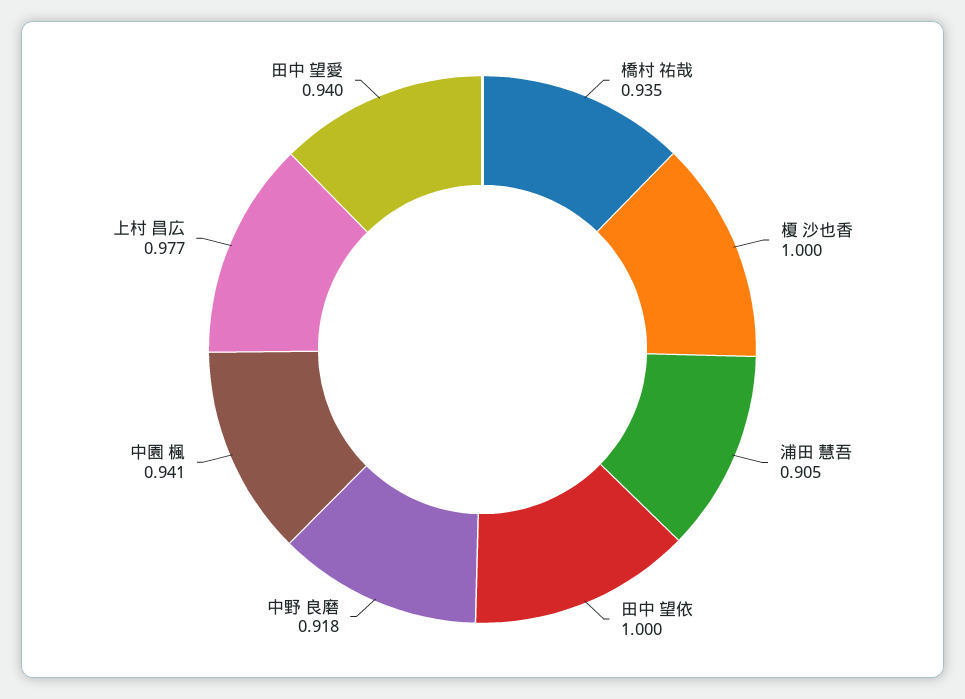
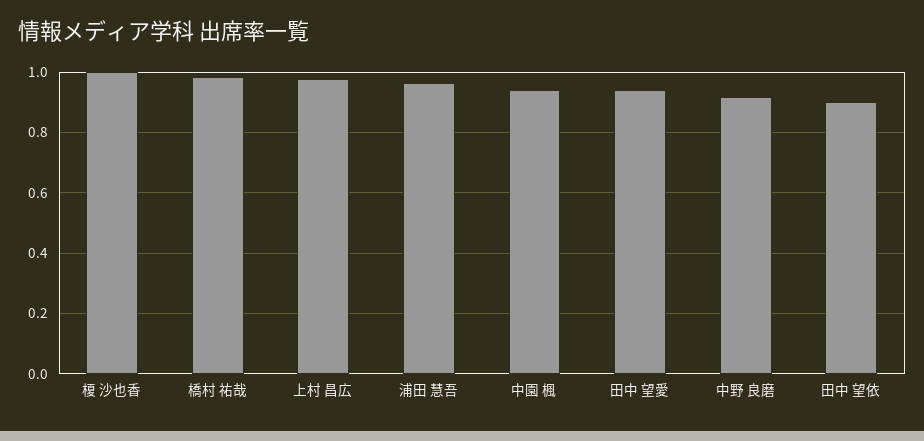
橋村 祐哉: 0.935 -> 0.98
浦田 慧吾: 0.905 -> 0.96
田中 望依: 1 -> 0.9

